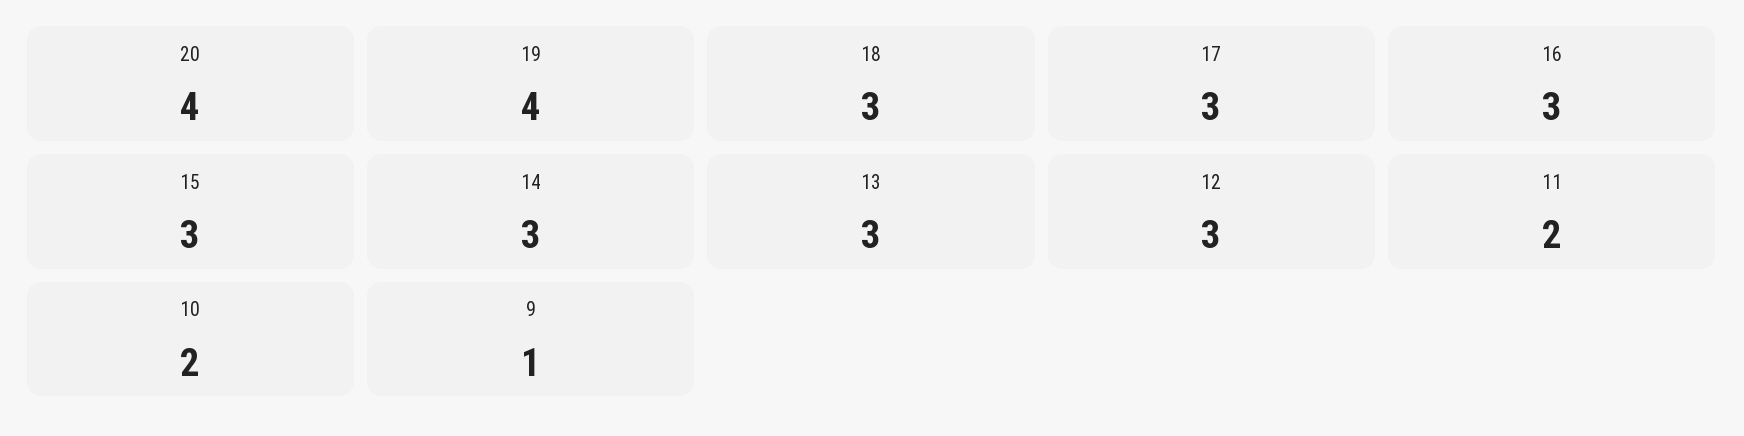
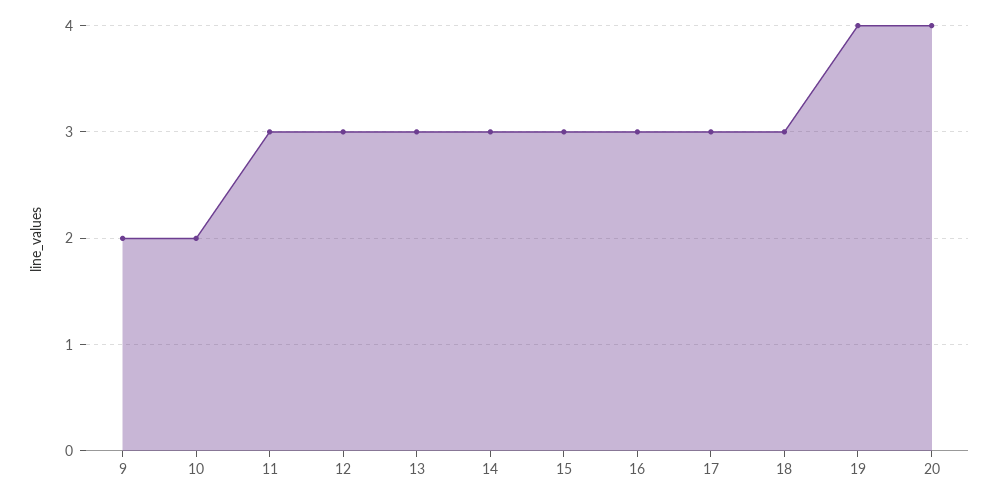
11: 2 -> 3
9: 1 -> 2

